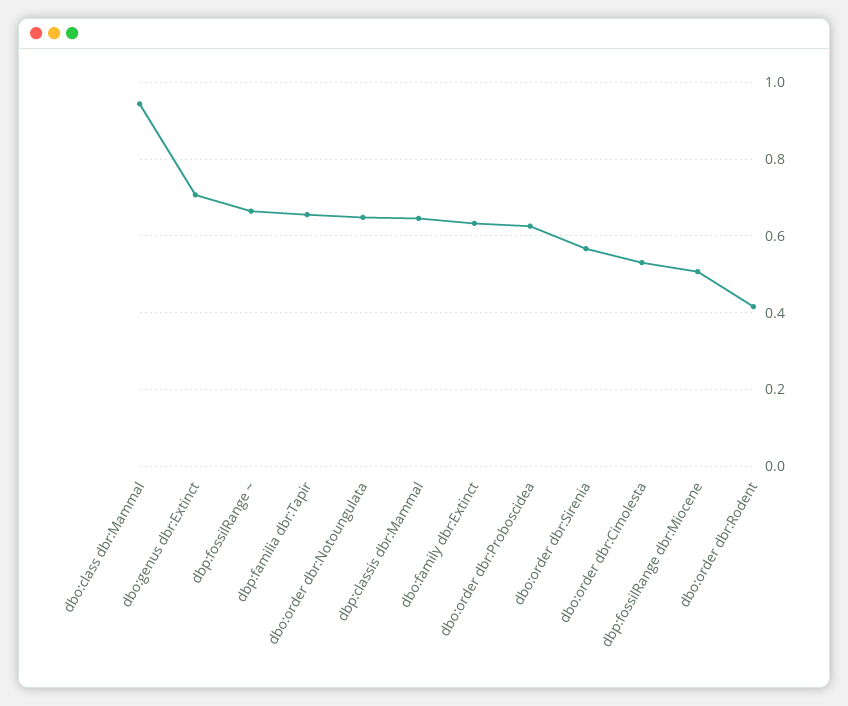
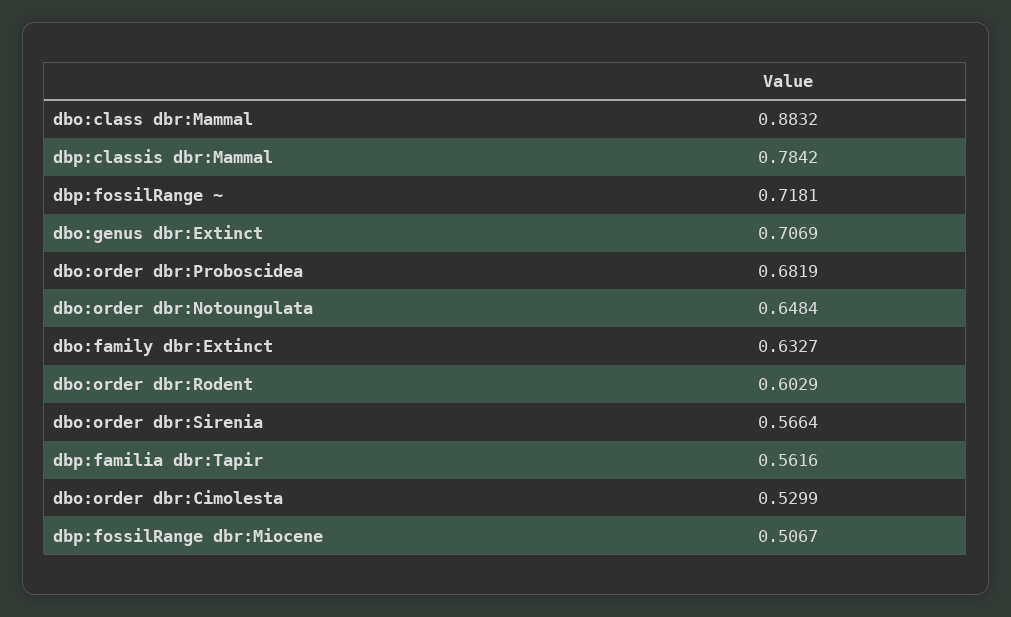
dbo:class dbr:Mammal: 0.94 -> 0.8832
dbp:fossilRange ~: 0.66 -> 0.7181
dbp:familia dbr:Tapir: 0.66 -> 0.5616
dbp:classis dbr:Mammal: 0.64 -> 0.7842
dbo:order dbr:Proboscidea: 0.62 -> 0.6819
dbo:order dbr:Rodent: 0.42 -> 0.6029

